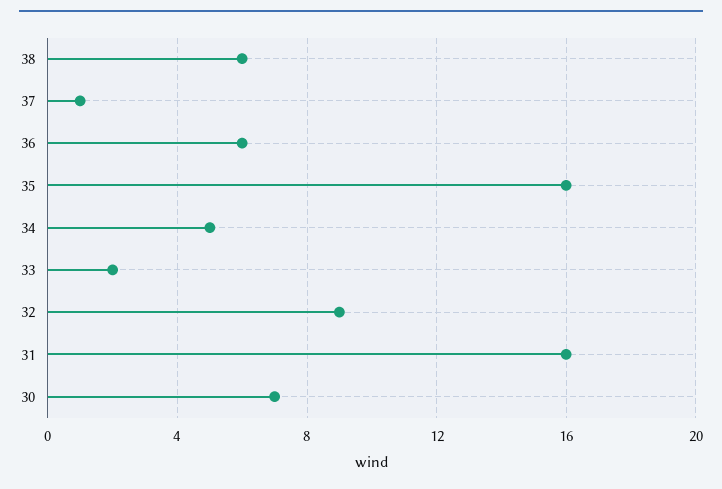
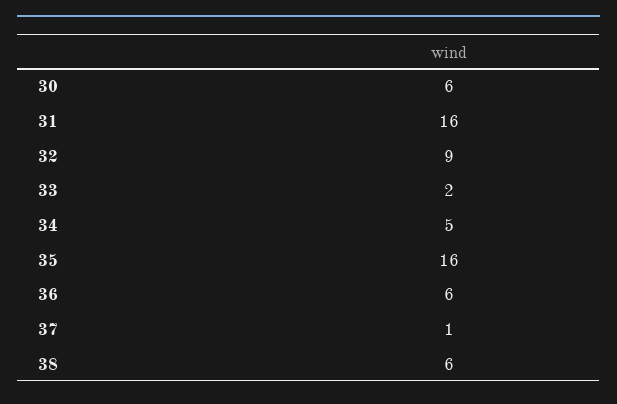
30: 7 -> 6

